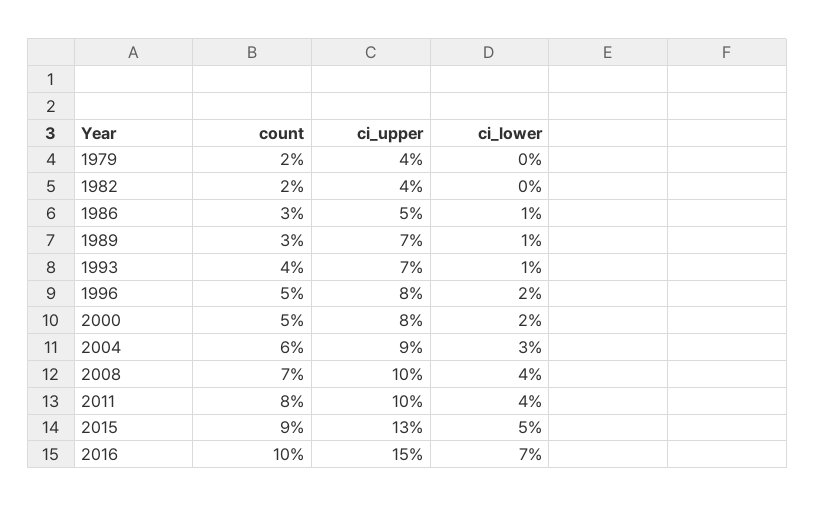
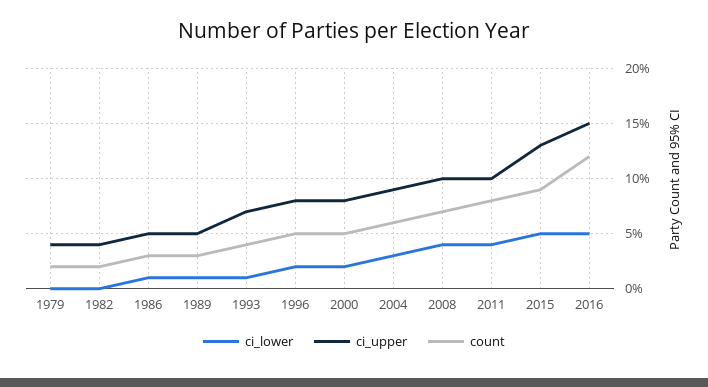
ci_upper, 1989: 7 -> 5
count, 2016: 10 -> 12
ci_lower, 2016: 7 -> 5

